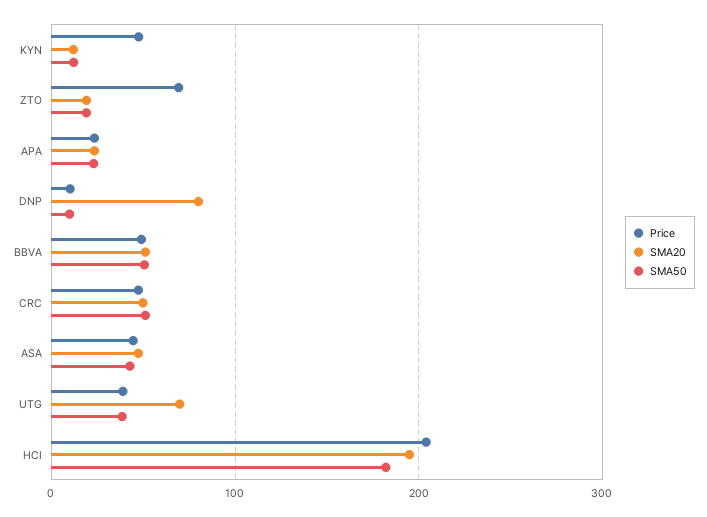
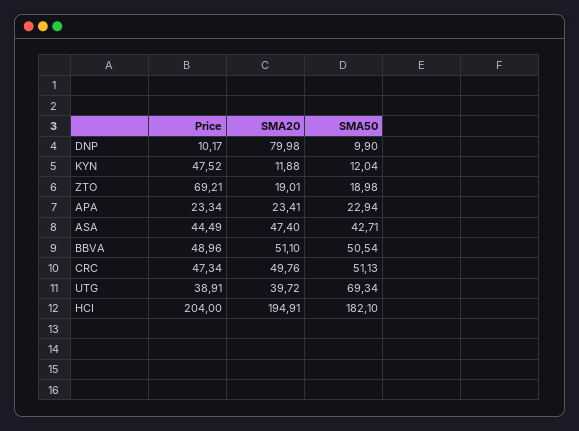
SMA20, UTG: 70 -> 39.72
SMA50, UTG: 40 -> 69.34

